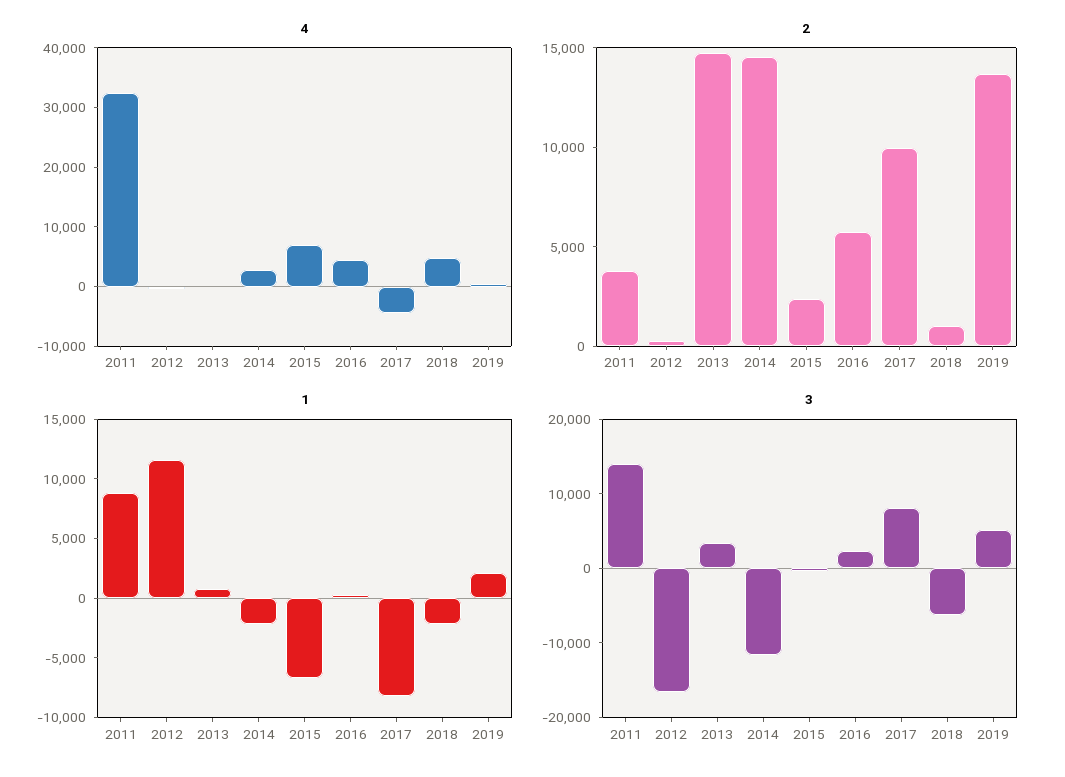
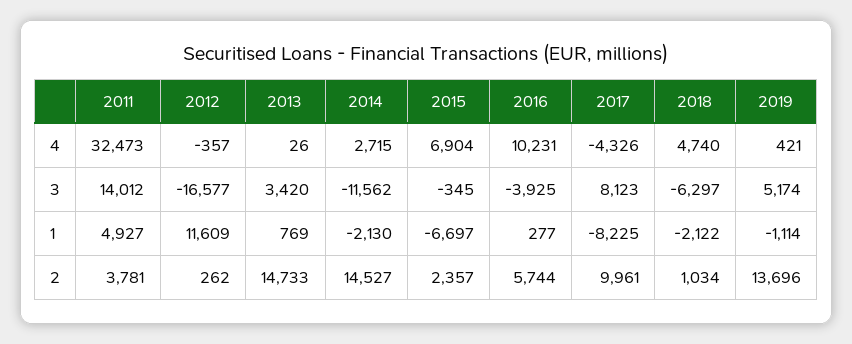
4, 2016: 4000 -> 10231
1, 2011: 9000 -> 4927
1, 2019: 2000 -> -1114
3, 2016: 2000 -> -3925

